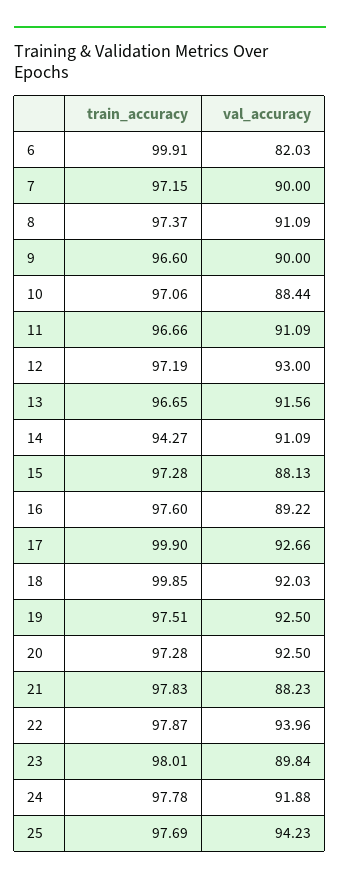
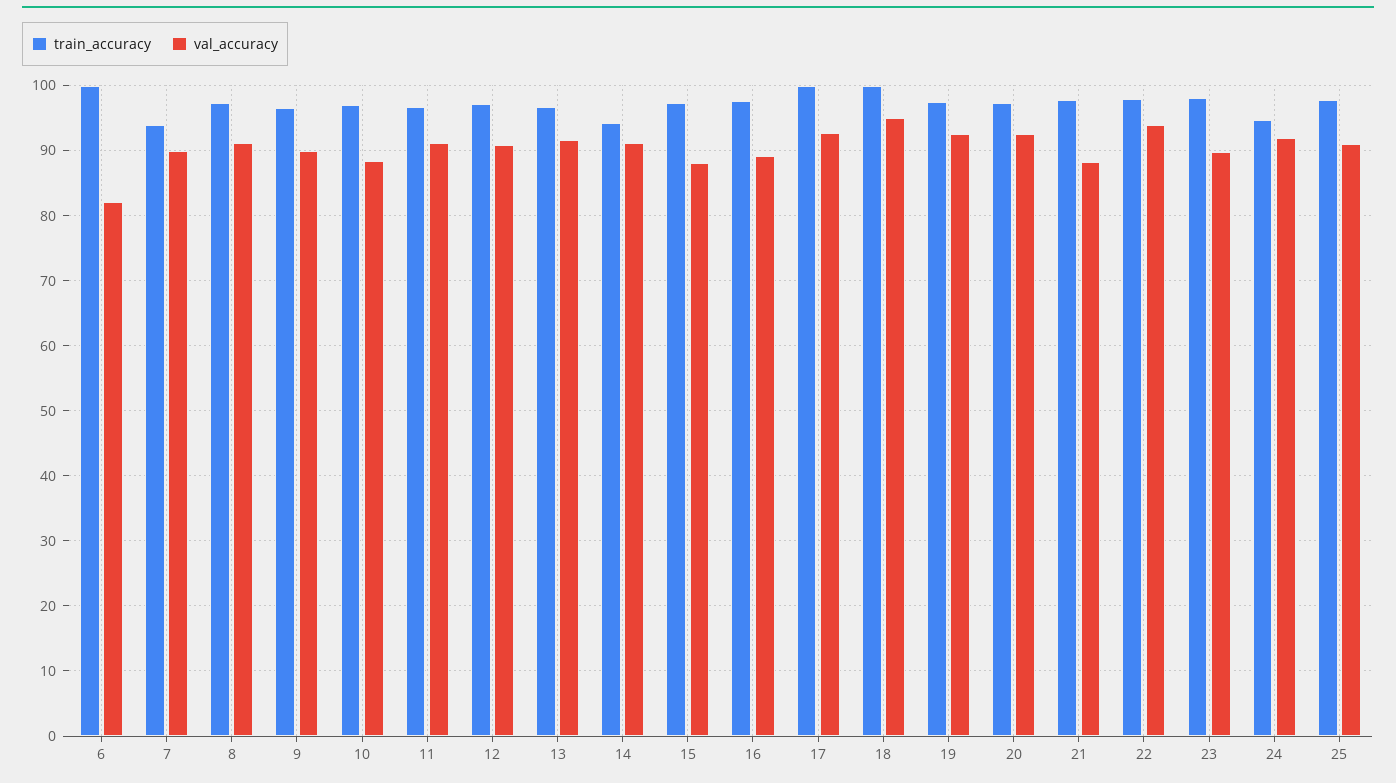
train_accuracy, 7: 97.15 -> 94
val_accuracy, 12: 93 -> 91
val_accuracy, 18: 92.03 -> 95
train_accuracy, 24: 97.78 -> 95
val_accuracy, 25: 94.23 -> 91

